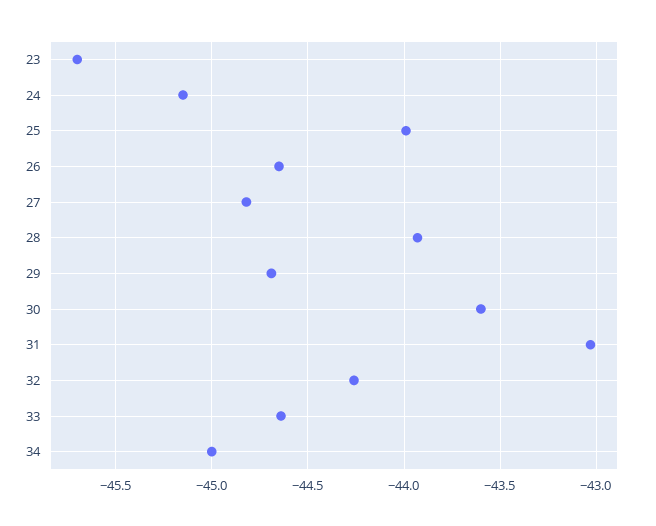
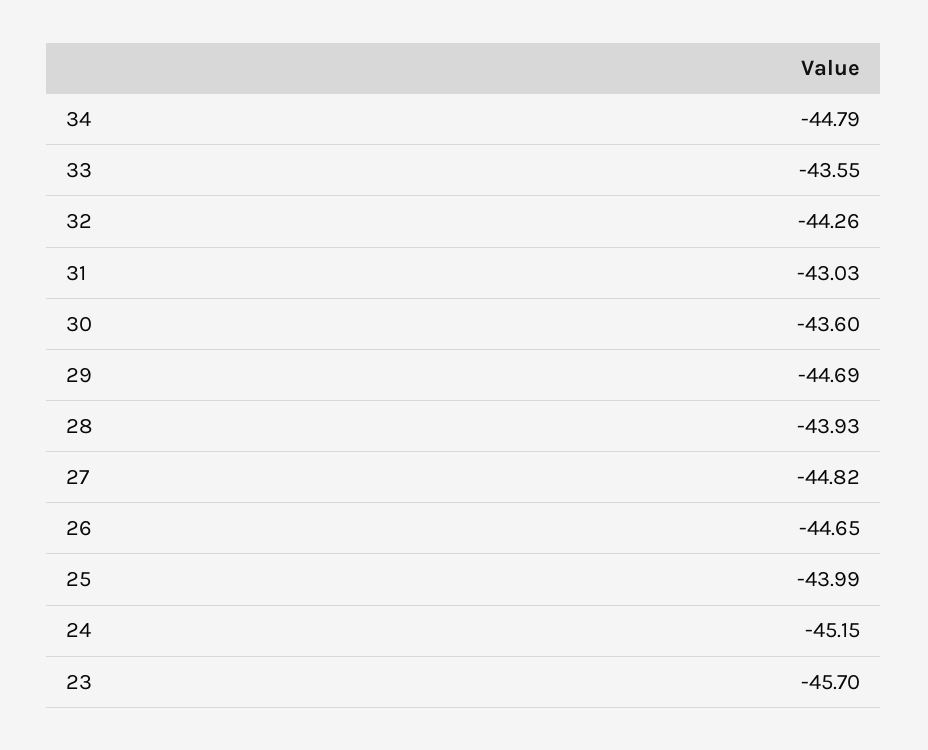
33: -44.65 -> -43.55
34: -45 -> -44.79

